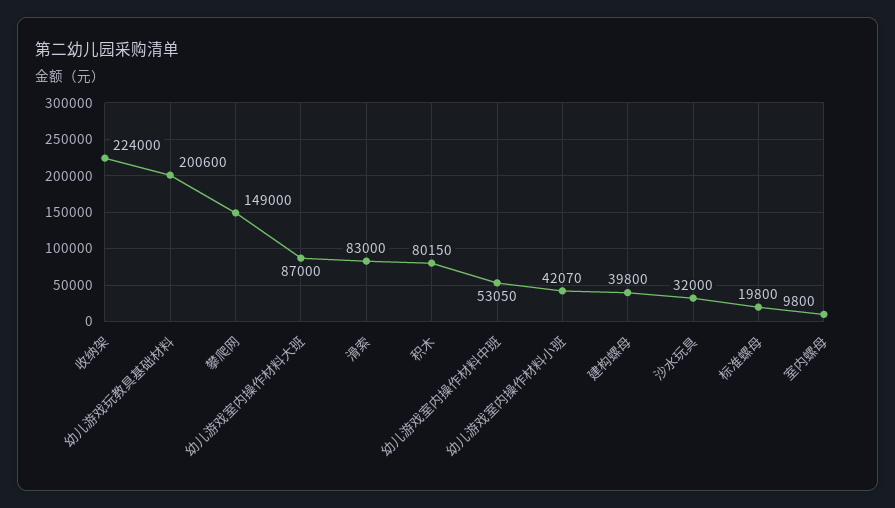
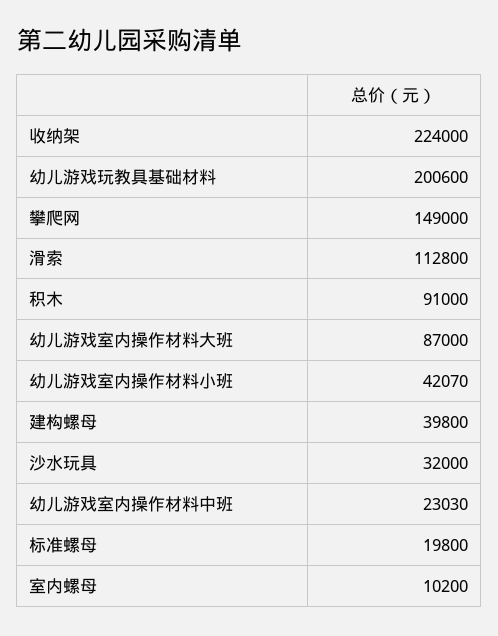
滑索: 83000 -> 112800
积木: 80150 -> 91000
幼儿游戏室内操作材料中班: 53050 -> 23030
室内螺母: 9800 -> 10200

